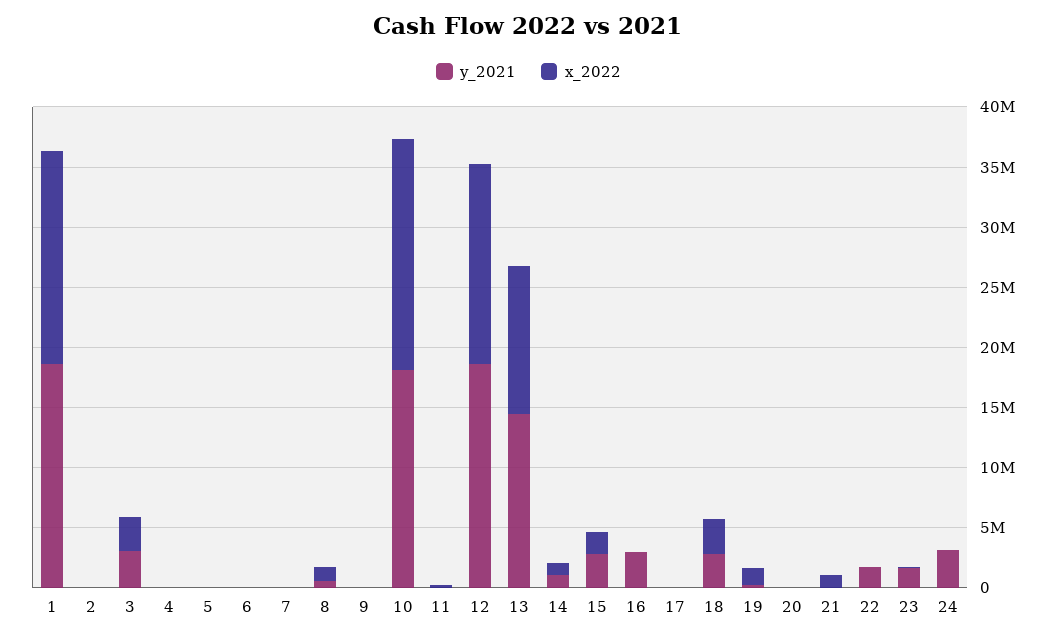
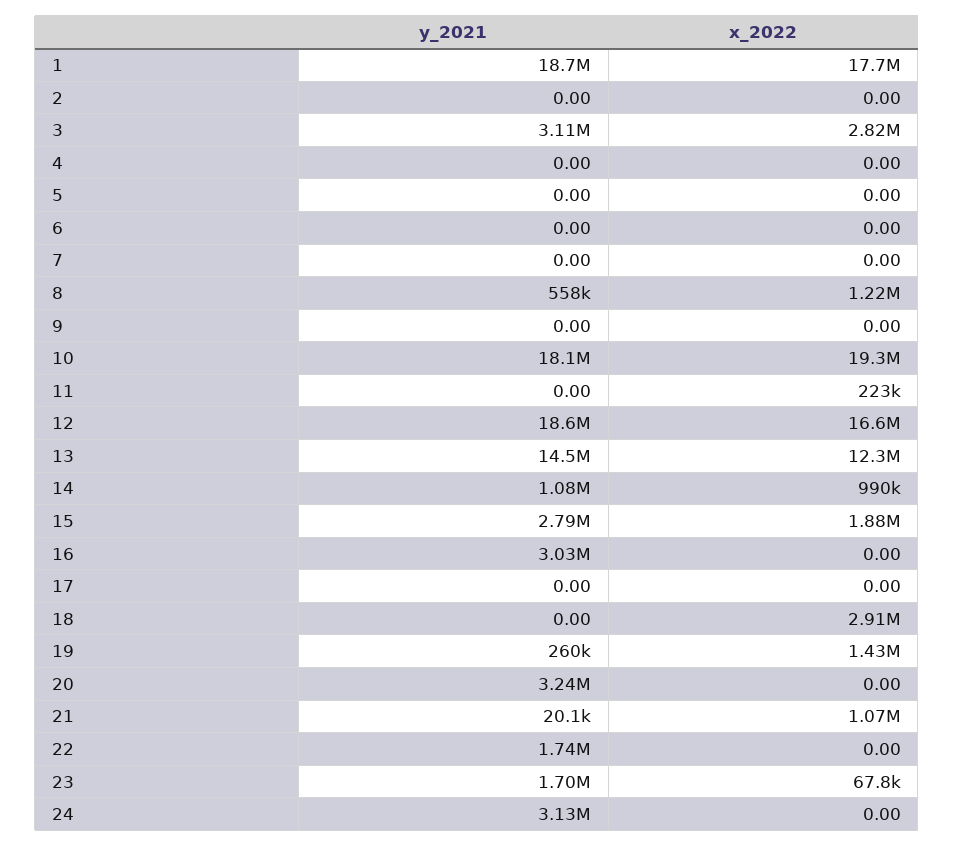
y_2021, 18: 3000000 -> 0
y_2021, 20: 0 -> 3240000

